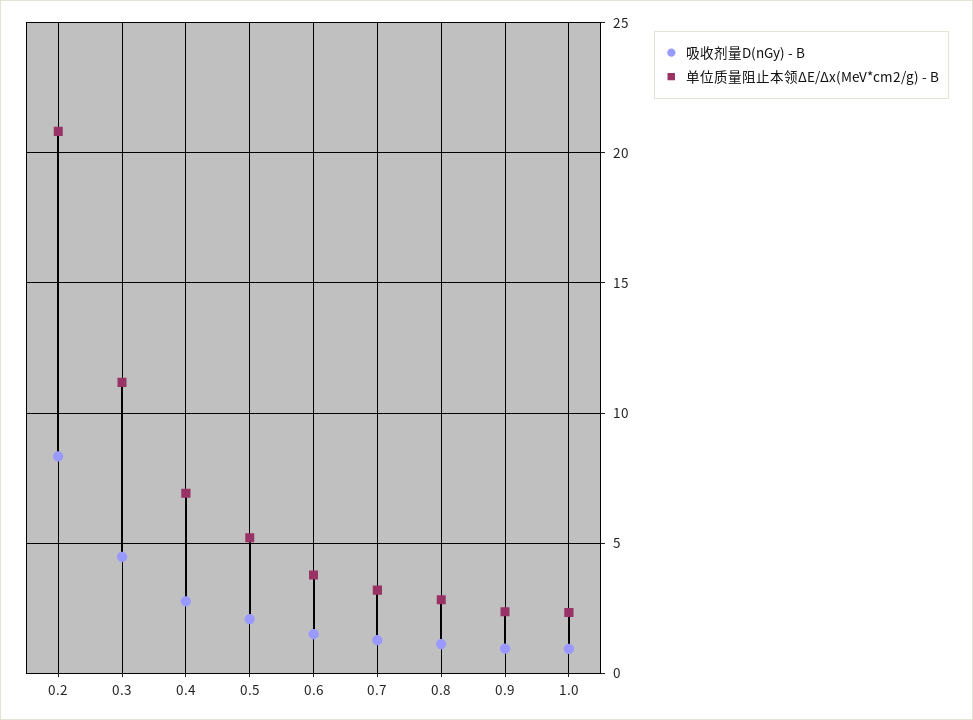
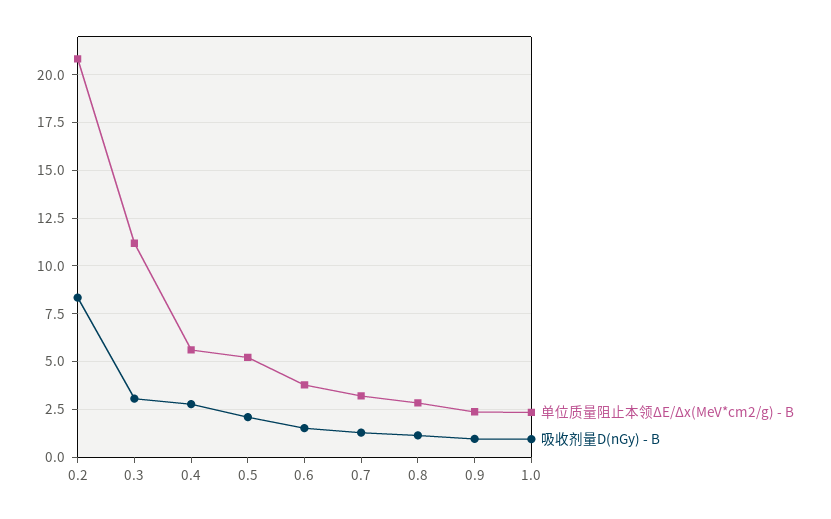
吸收剂量D(nGy) - B, 0.3: 4.5 -> 3
单位质量阻止本领ΔE/Δx(MeV*cm2/g) - B, 0.4: 7 -> 5.5

